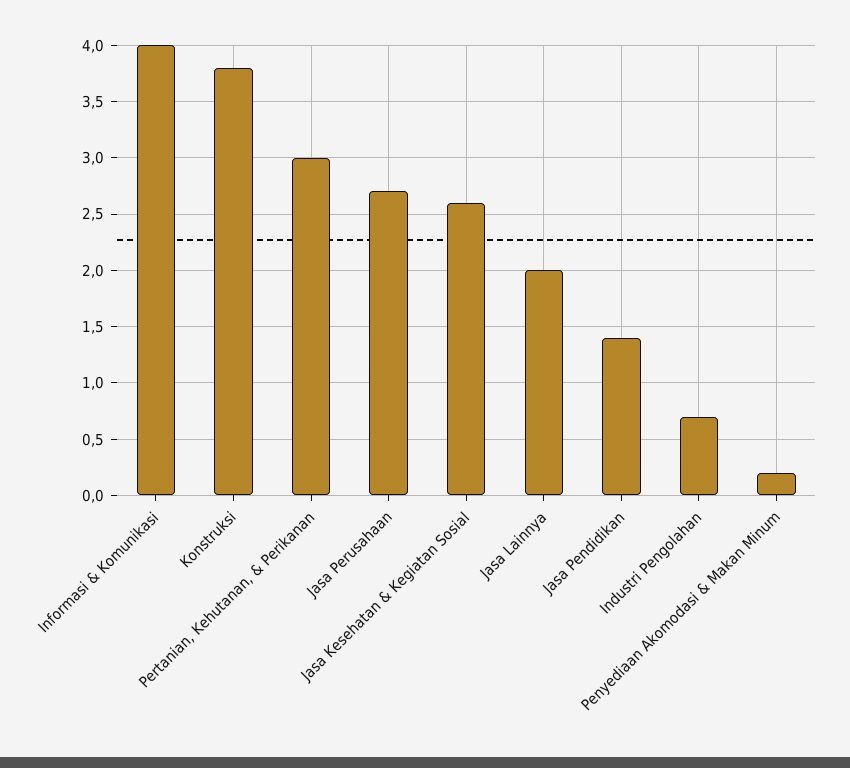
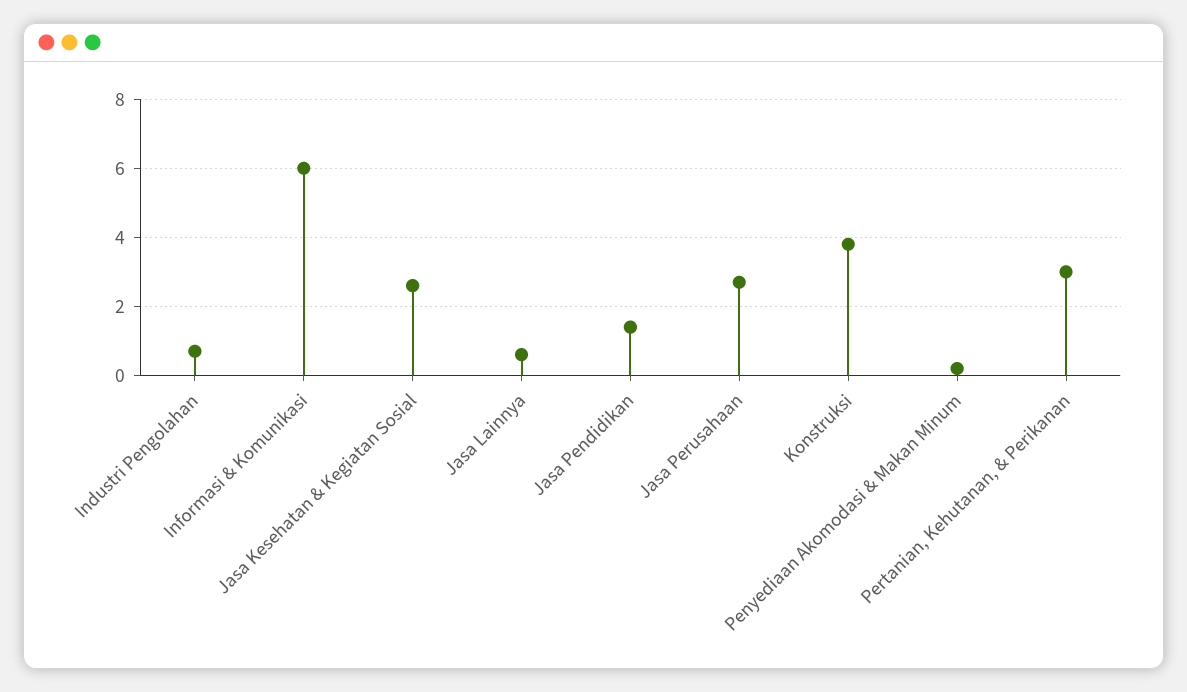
Informasi & Komunikasi: 4 -> 6
Jasa Lainnya: 2 -> 0.5

